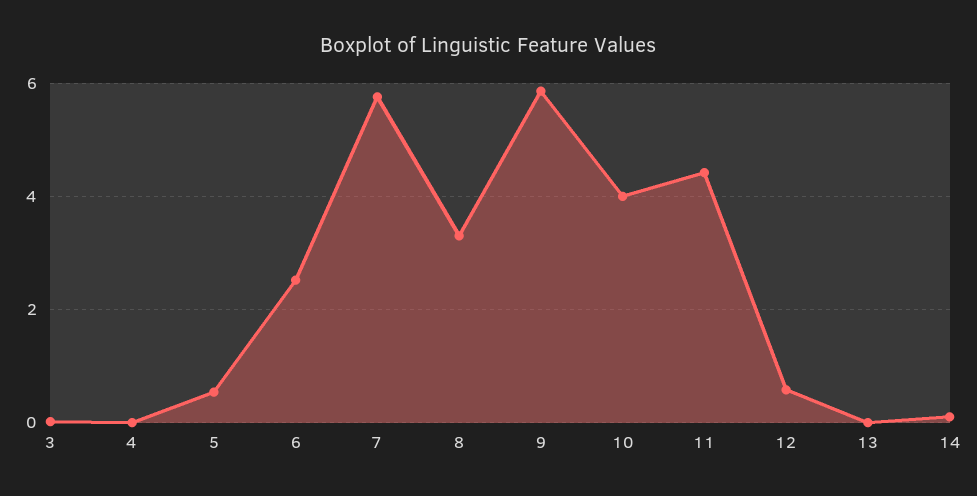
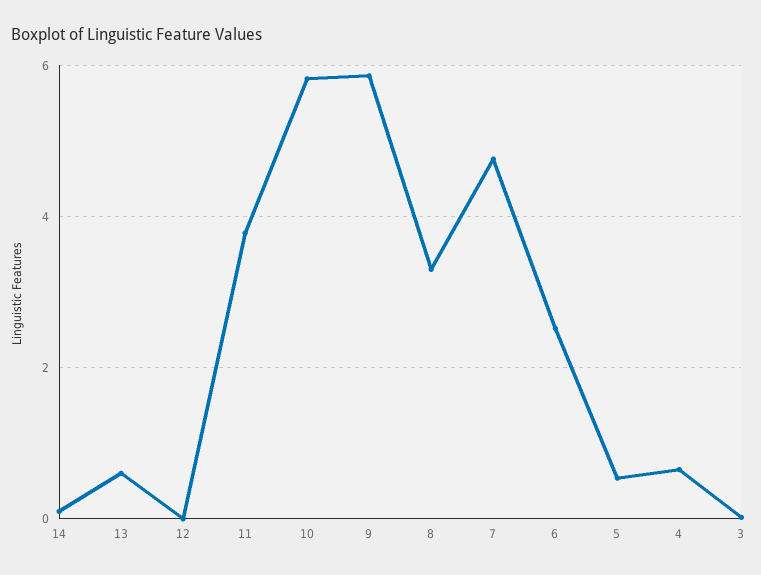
4: 0 -> 0.6
7: 5.8 -> 4.8
10: 4 -> 5.8
11: 4.4 -> 3.8
12: 0.6 -> 0
13: 0 -> 0.6

